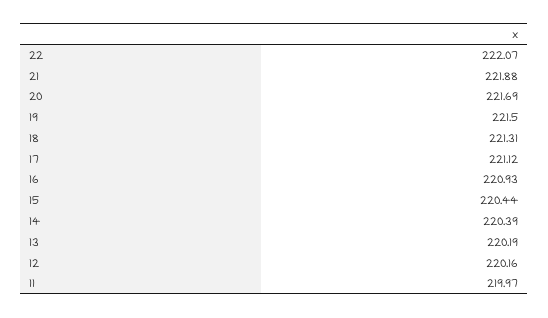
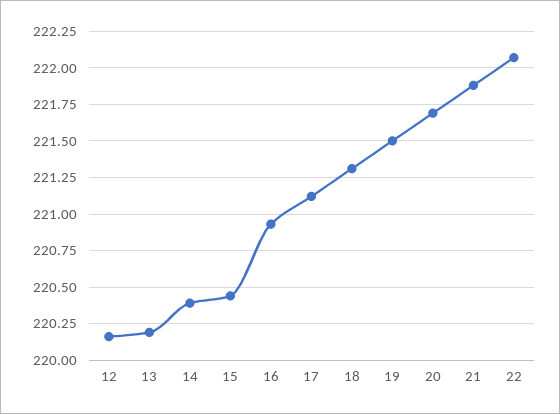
11: 219.97 -> none

